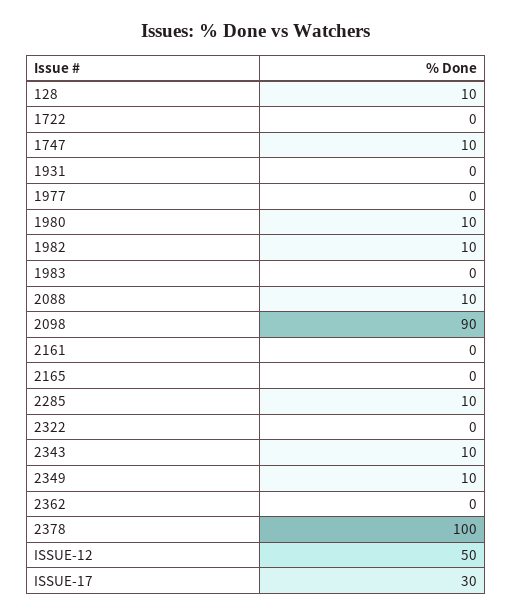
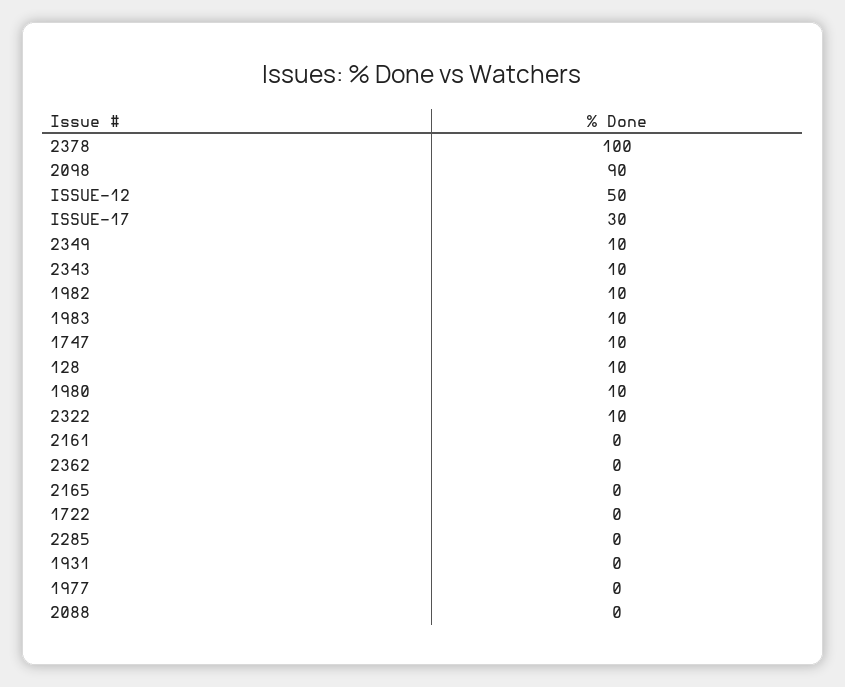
1983: 0 -> 10
2088: 10 -> 0
2285: 10 -> 0
2322: 0 -> 10

